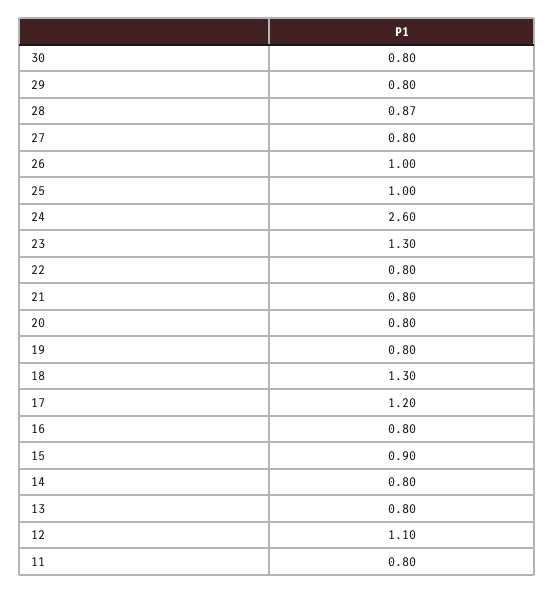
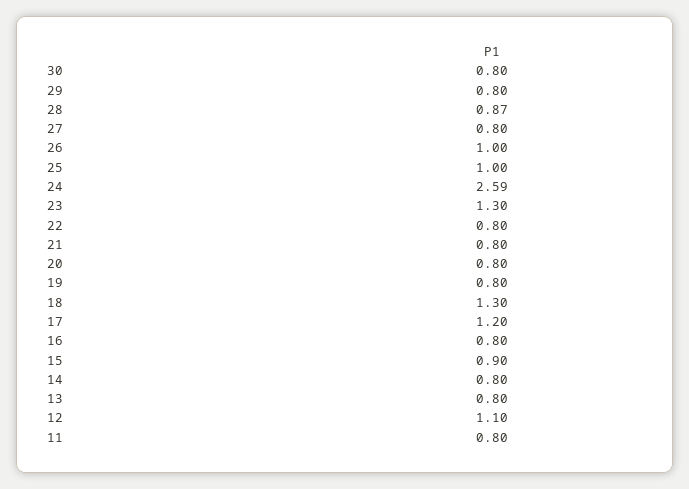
24: 2.6 -> 2.59

